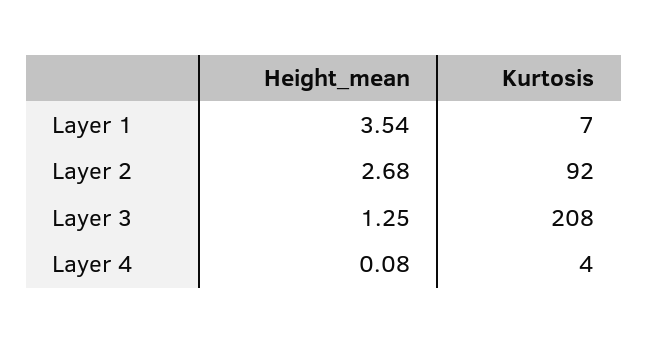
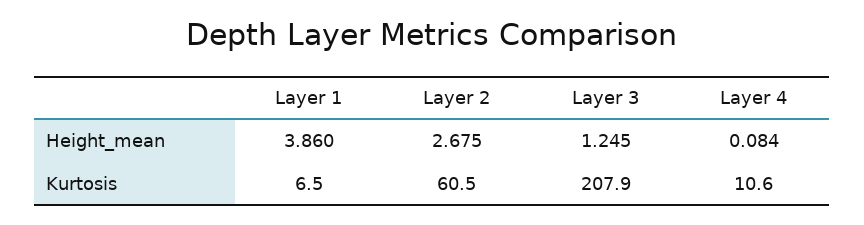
Height_mean, Layer 1: 3.54 -> 3.86
Kurtosis, Layer 2: 92 -> 60.5
Kurtosis, Layer 4: 4 -> 10.6

